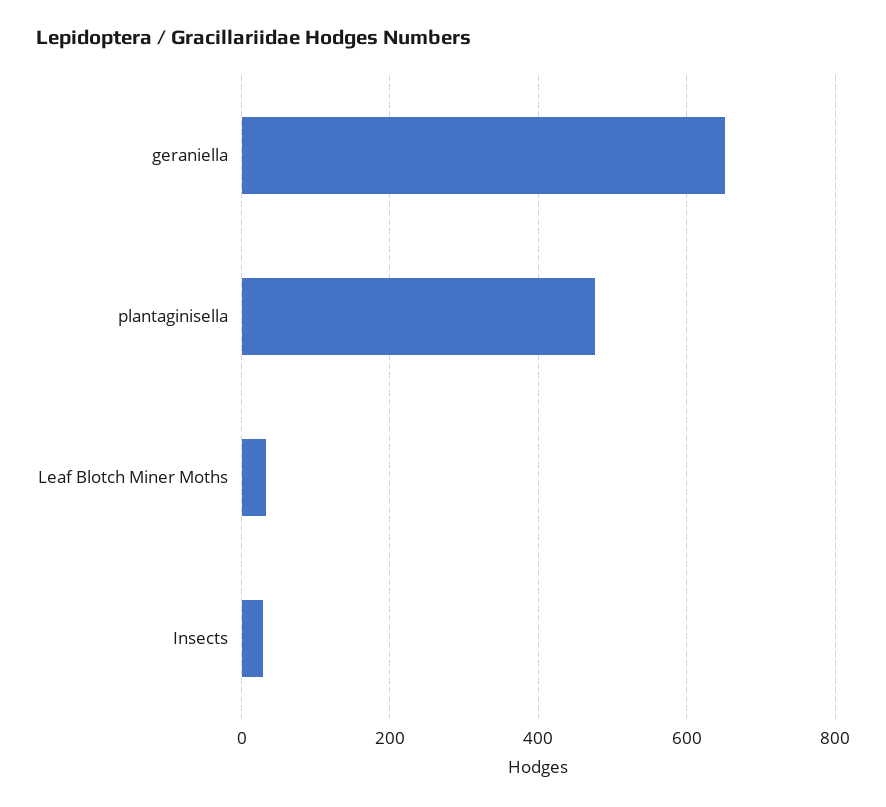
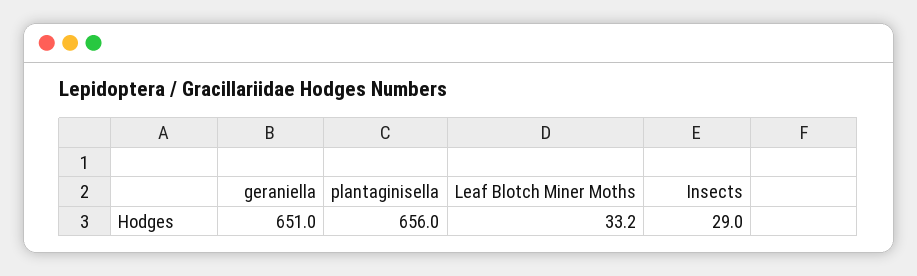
plantaginisella: 480 -> 656

